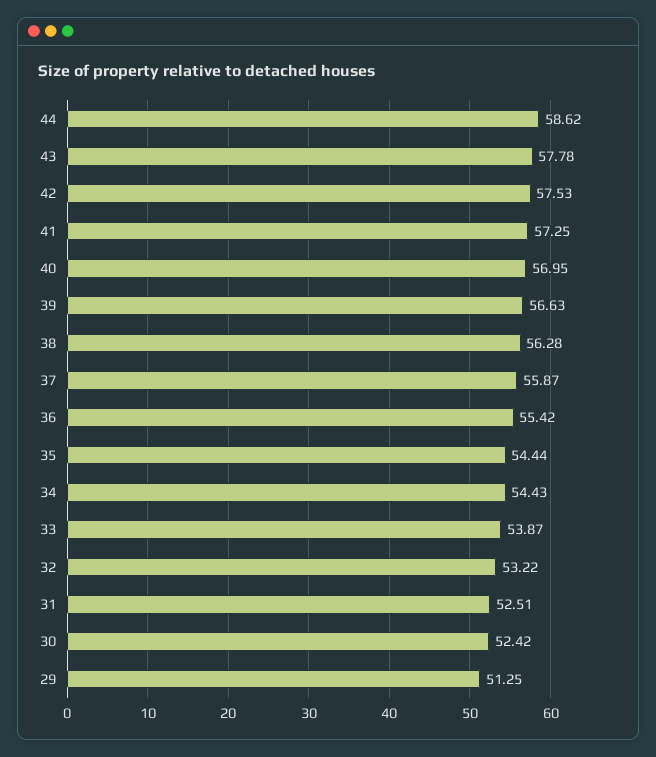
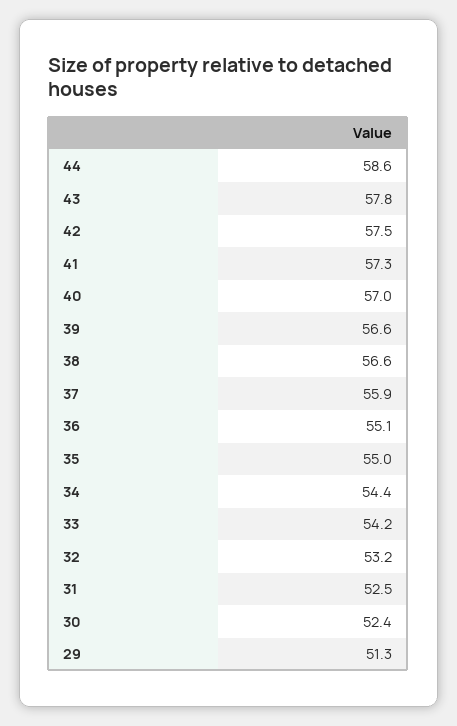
38: 56.28 -> 56.6
36: 55.42 -> 55.1
35: 54.44 -> 55
33: 53.87 -> 54.2

